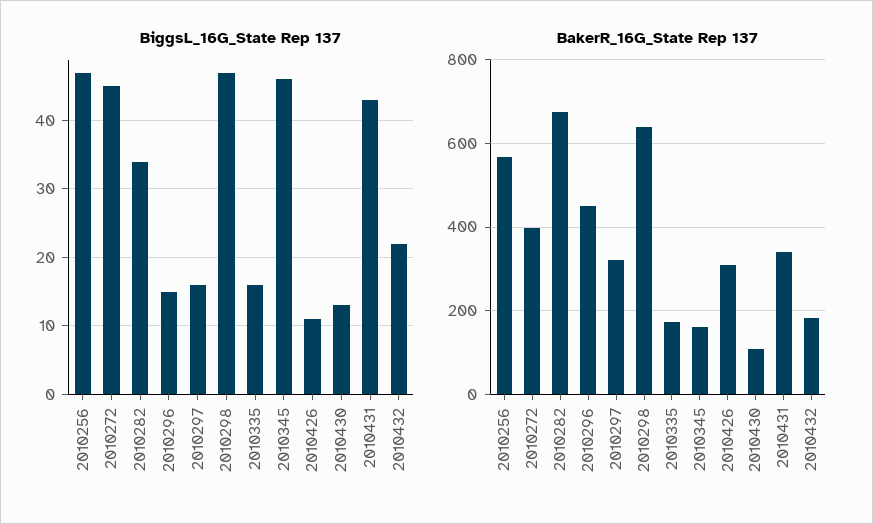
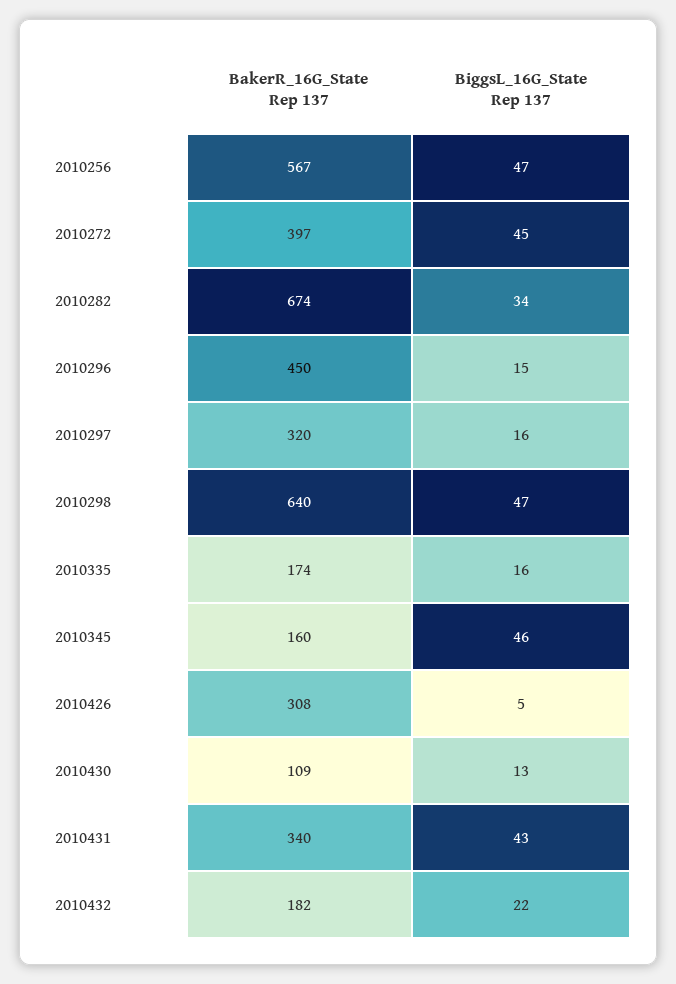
BiggsL_16G_State Rep 137, 2010426: 11 -> 5

